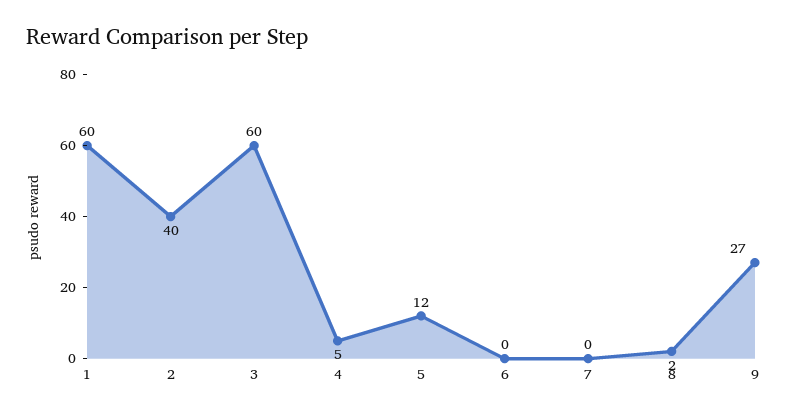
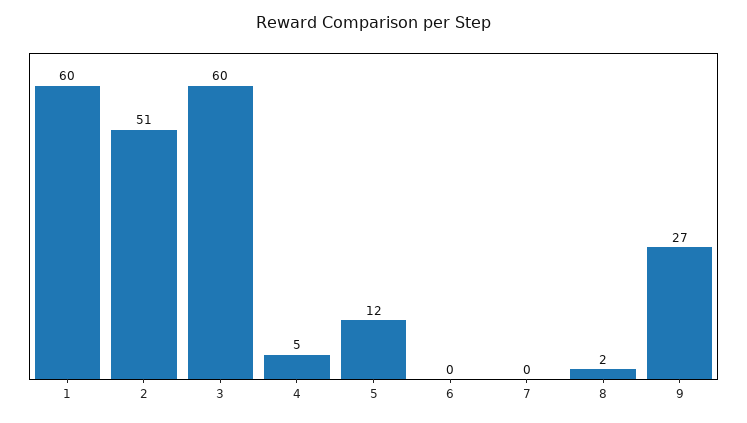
2: 40 -> 51

